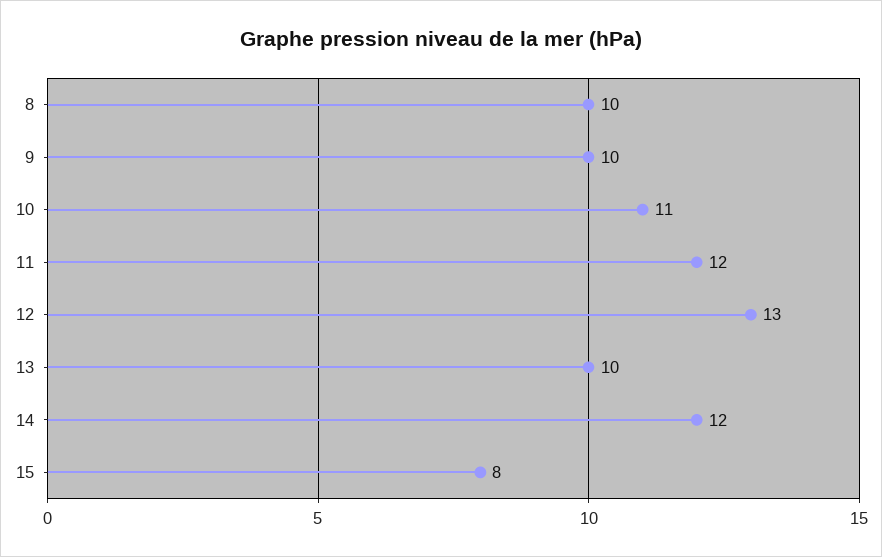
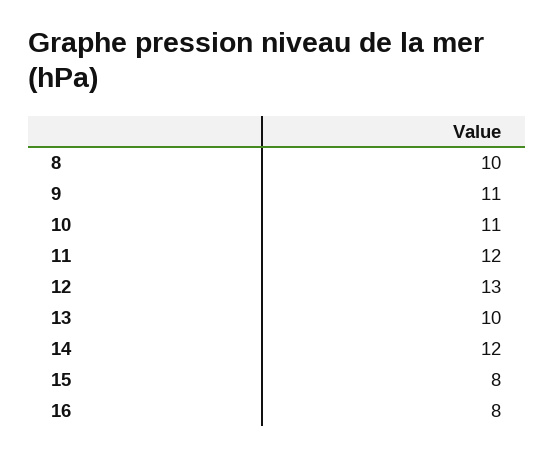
9: 10 -> 11
16: none -> 8

